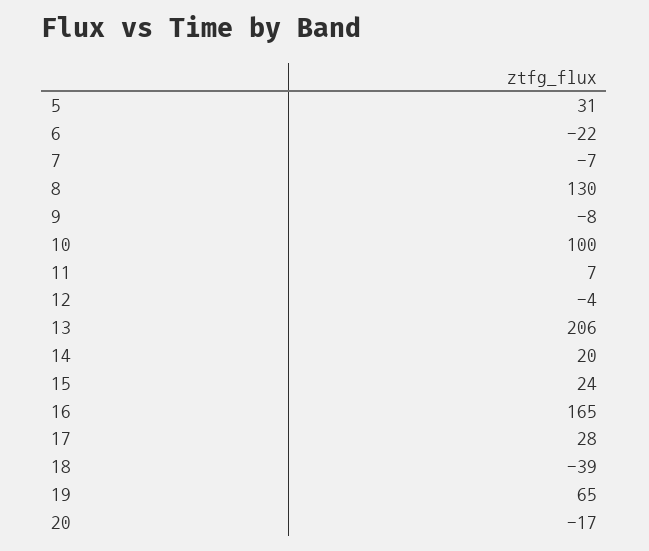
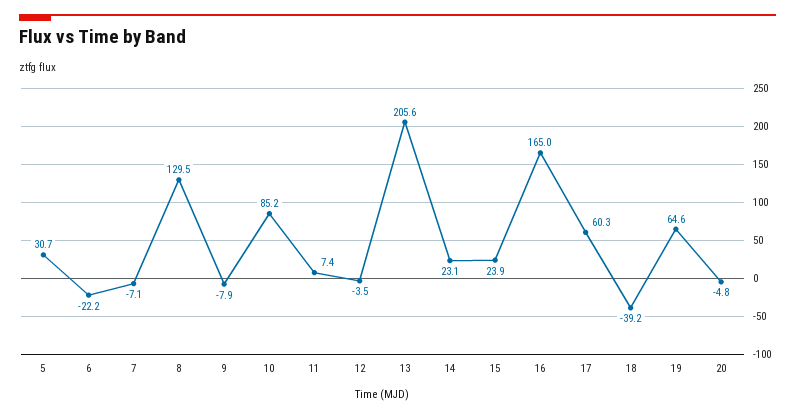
10: 100 -> 85.2
14: 20 -> 23.1
17: 28 -> 60.3
20: -17 -> -4.8

